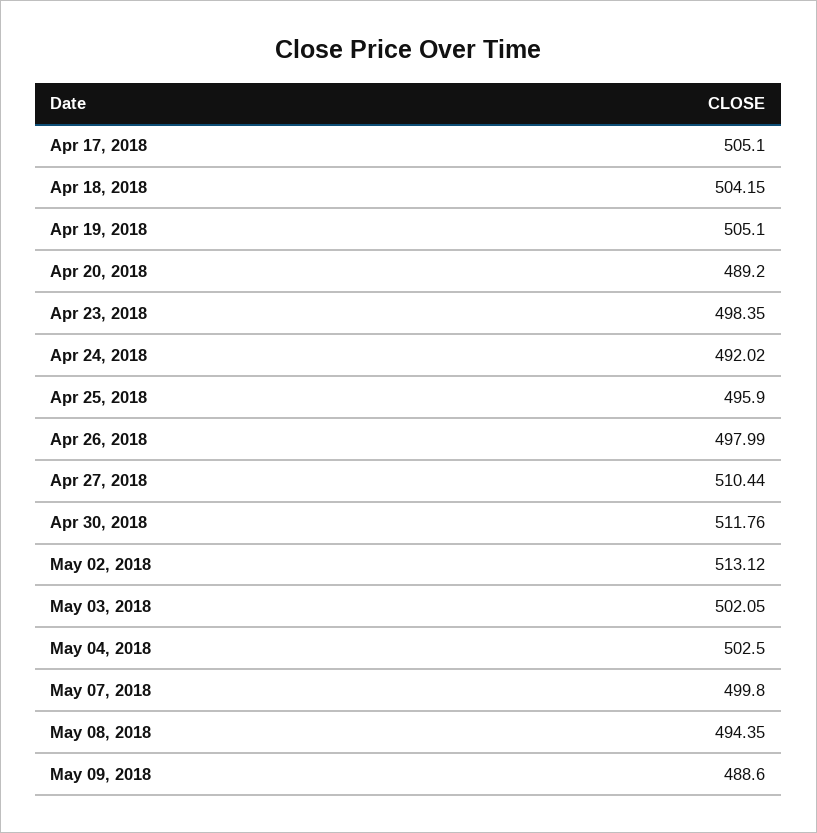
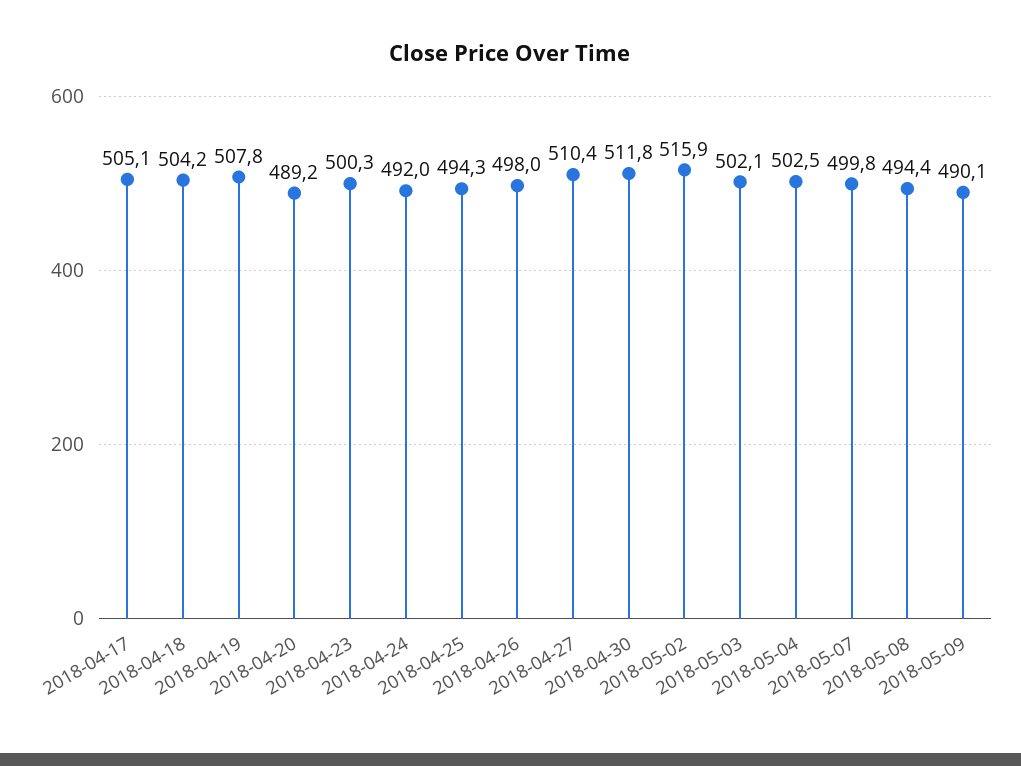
Apr 19, 2018: 505.1 -> 507.8
Apr 23, 2018: 498.35 -> 500.3
Apr 25, 2018: 495.9 -> 494.3
May 02, 2018: 513.12 -> 515.9
May 09, 2018: 488.6 -> 490.1

